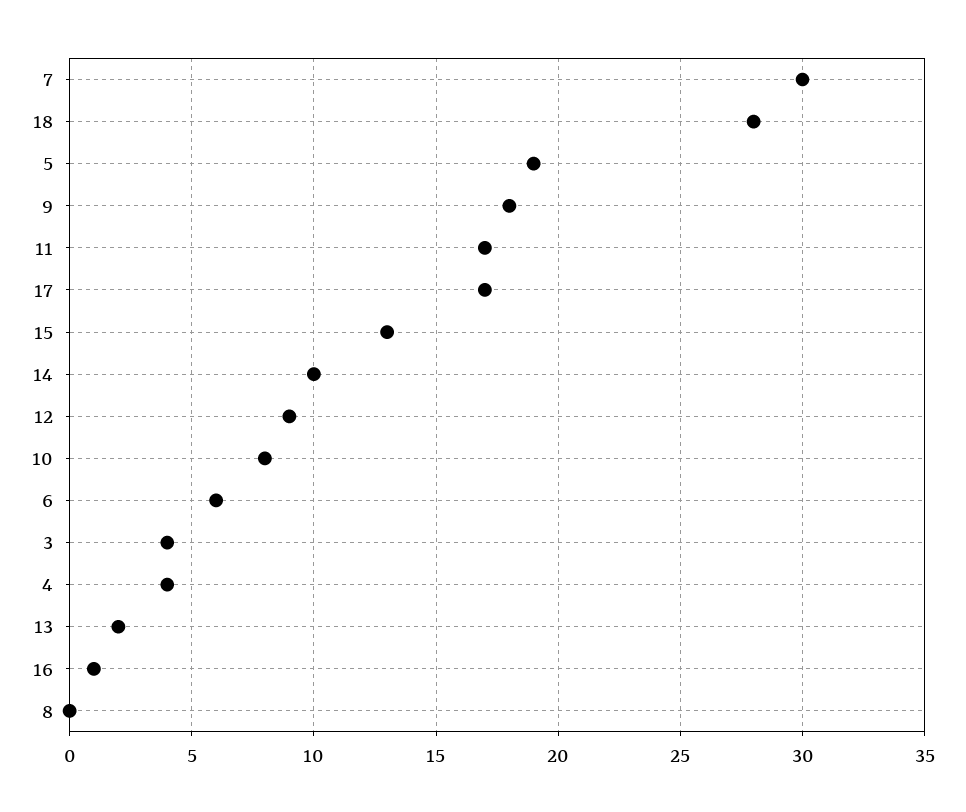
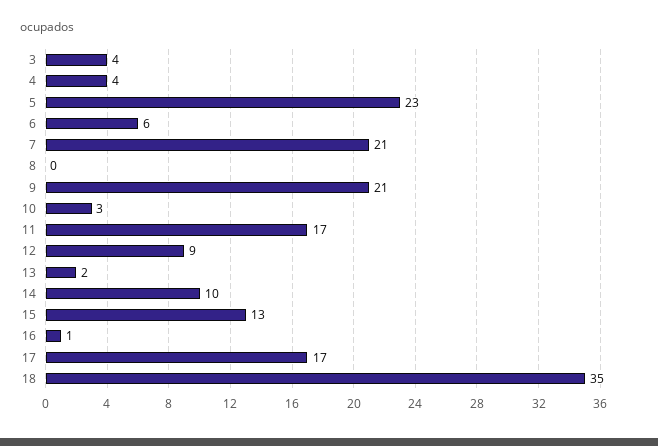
7: 30 -> 21
18: 28 -> 35
5: 19 -> 23
9: 18 -> 21
10: 8 -> 3

